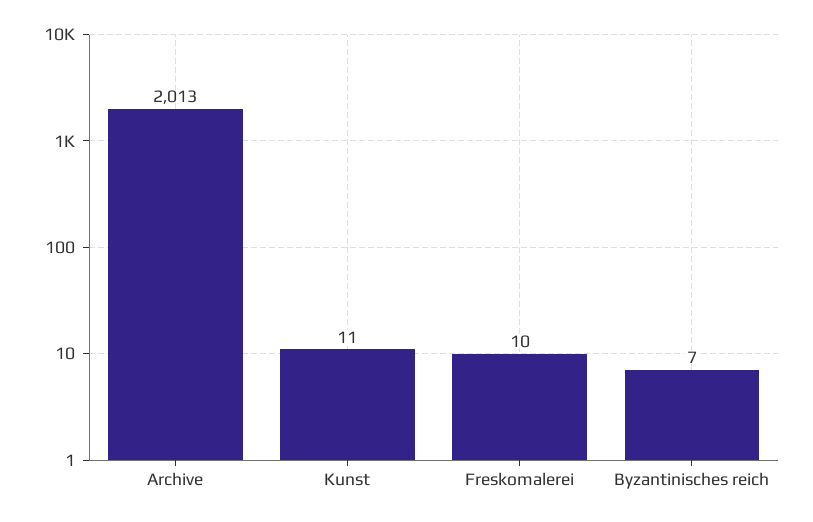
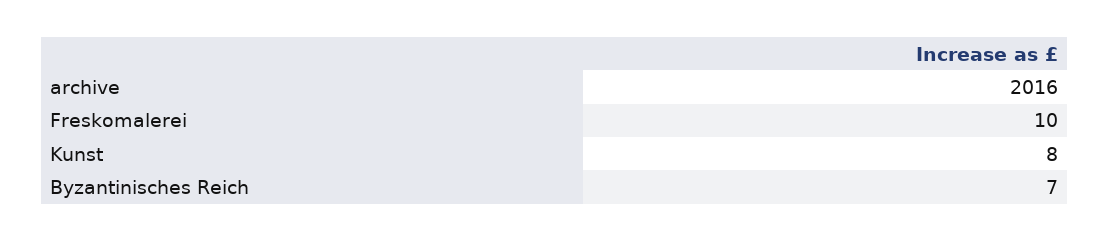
Archive: 2013 -> 2016
Kunst: 11 -> 8

